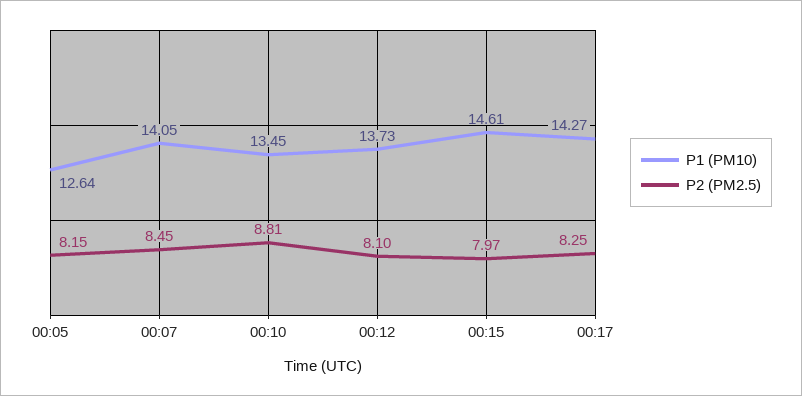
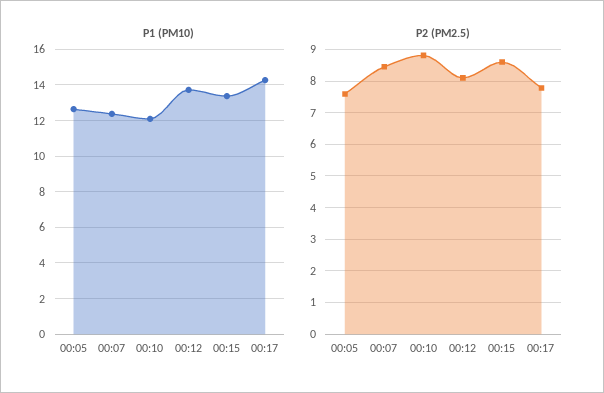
P2 (PM2.5), 00:05: 8.15 -> 7.6
P1 (PM10), 00:07: 14.05 -> 12.5
P1 (PM10), 00:10: 13.45 -> 12
P1 (PM10), 00:15: 14.61 -> 13.5
P2 (PM2.5), 00:15: 7.97 -> 8.6
P2 (PM2.5), 00:17: 8.25 -> 7.8

